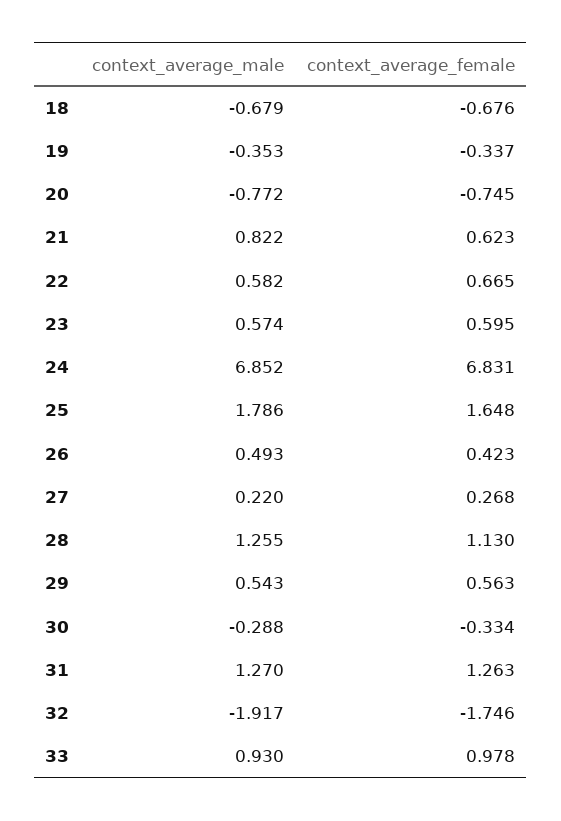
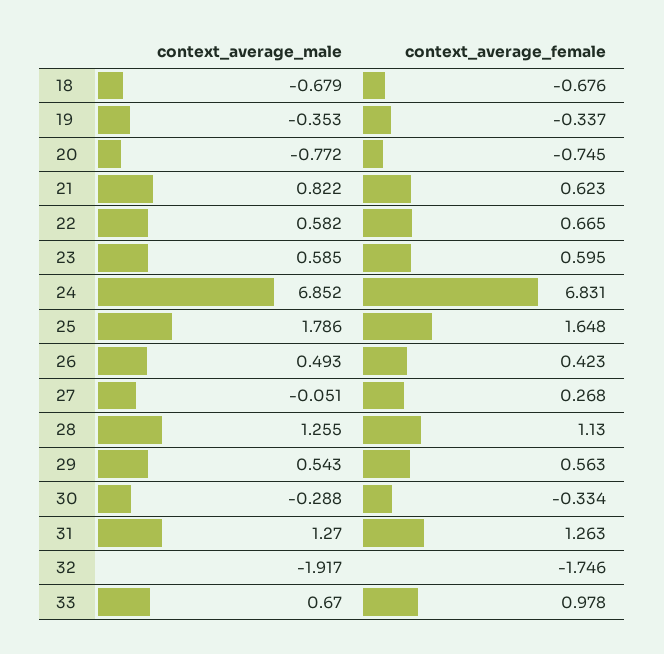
context_average_male, 23: 0.574 -> 0.585
context_average_male, 27: 0.22 -> -0.051
context_average_male, 33: 0.93 -> 0.67

